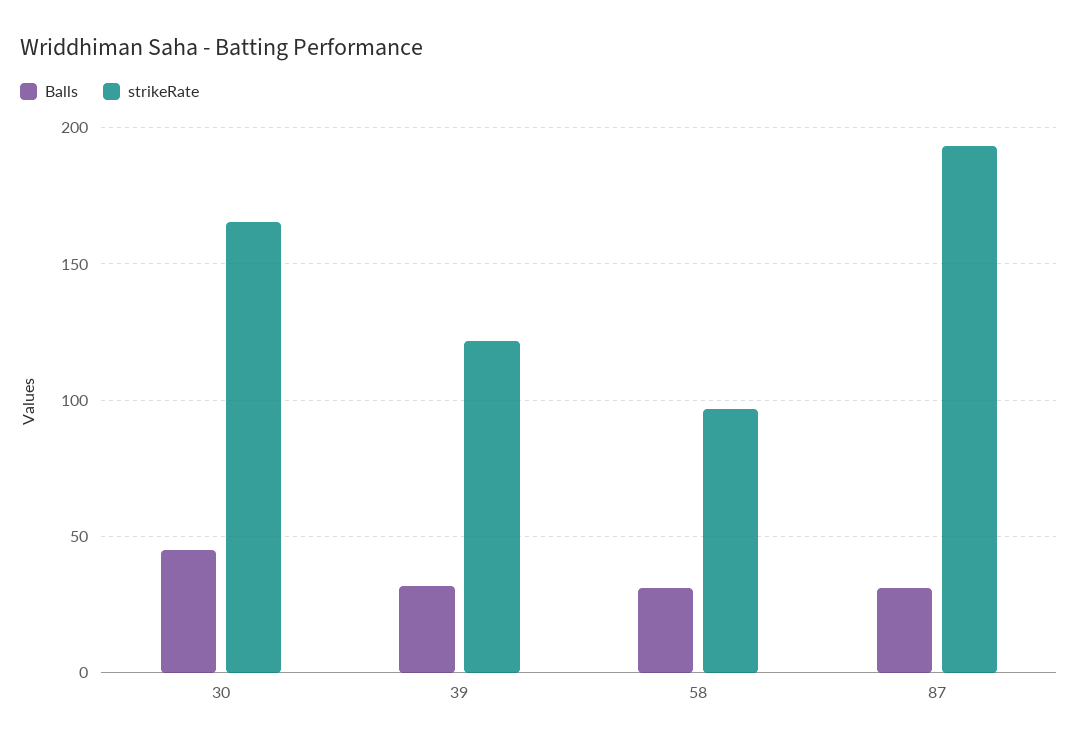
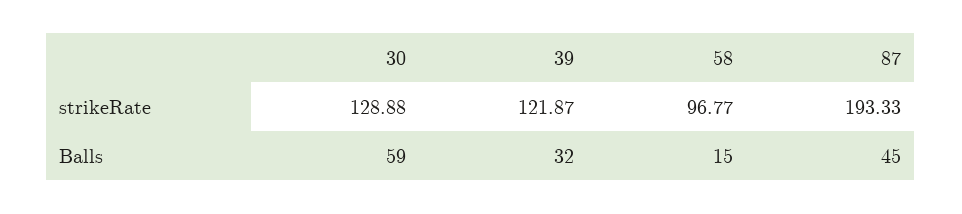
Balls, 30: 45 -> 59
strikeRate, 30: 165 -> 128.88
Balls, 58: 30 -> 15
Balls, 87: 30 -> 45

